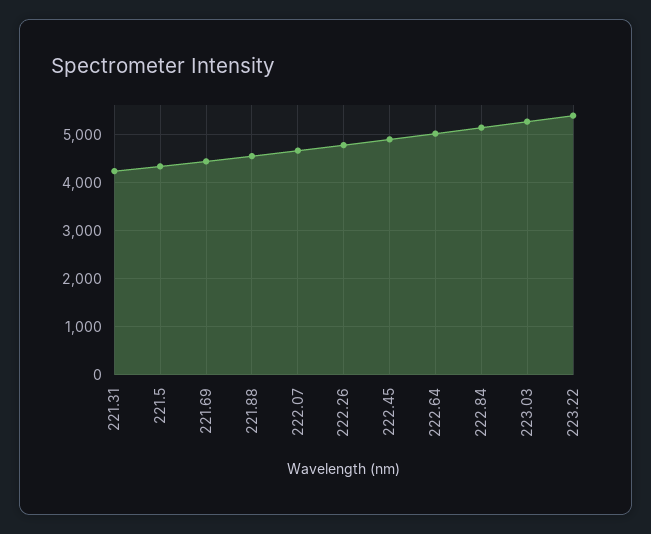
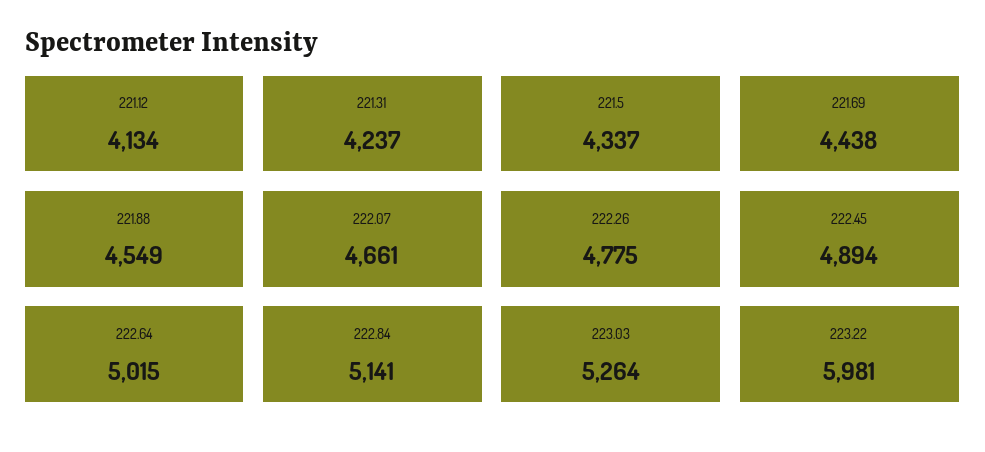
223.22: 5400 -> 5981
221.12: none -> 4134

